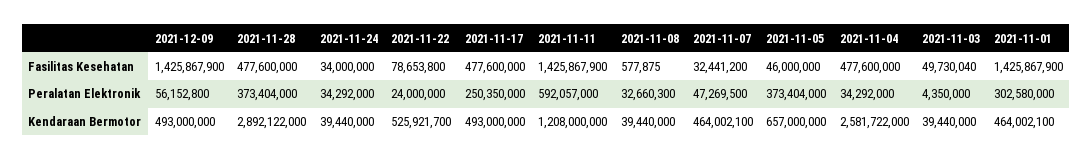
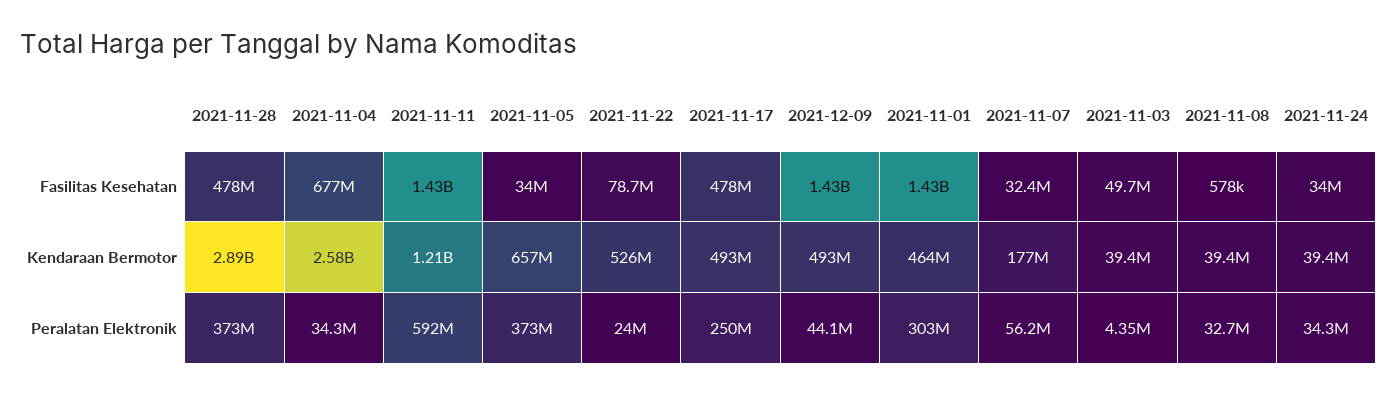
2021-11-05, Fasilitas Kesehatan: 46000000 -> 34000000
2021-11-04, Fasilitas Kesehatan: 477600000 -> 677000000
2021-12-09, Peralatan Elektronik: 56152800 -> 44100000
2021-11-07, Peralatan Elektronik: 47269500 -> 56200000
2021-11-07, Kendaraan Bermotor: 464002100 -> 177000000

